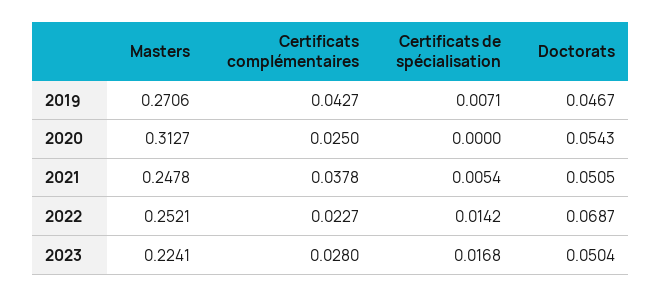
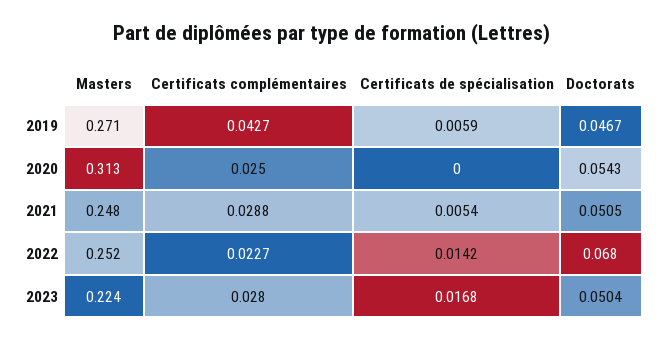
Certificats de spécialisation, 2019: 0.0071 -> 0.0059
Certificats complémentaires, 2021: 0.0378 -> 0.0288
Doctorats, 2022: 0.0687 -> 0.068

